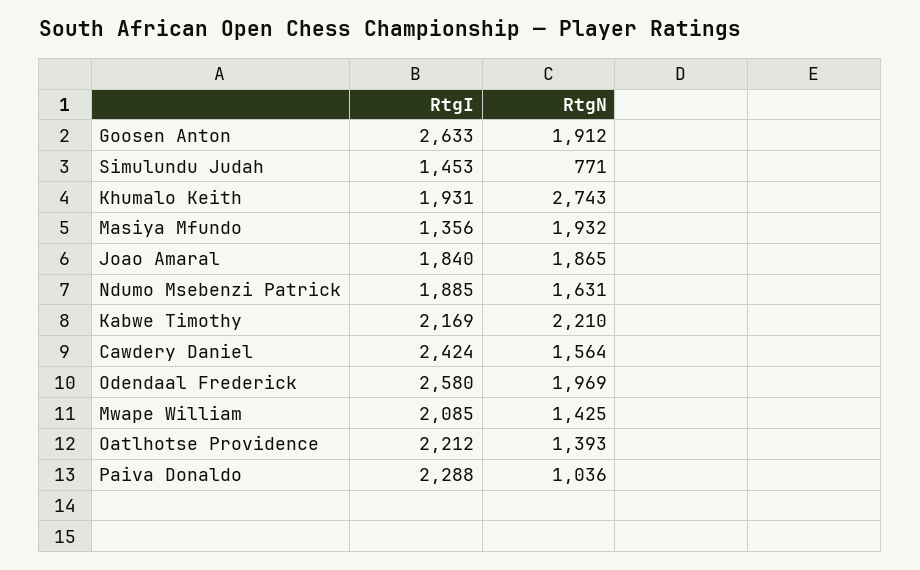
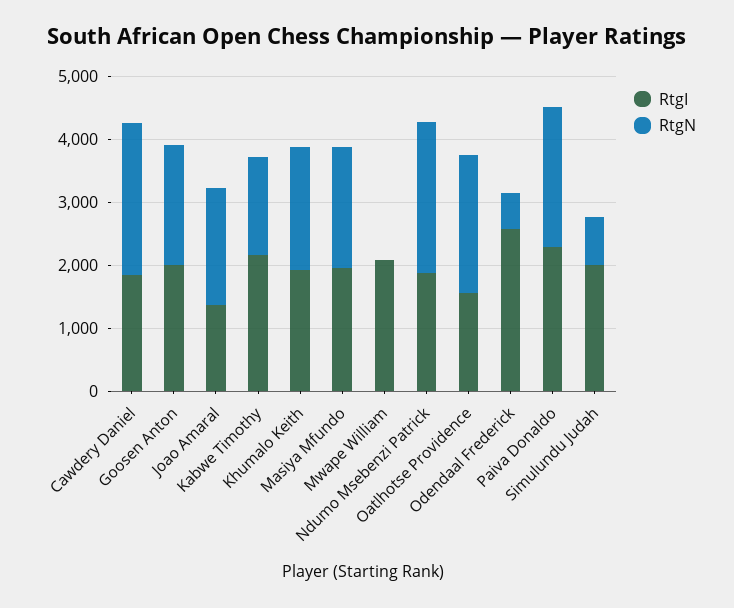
RtgI, Goosen Anton: 2633 -> 2000
RtgI, Simulundu Judah: 1453 -> 2000
RtgN, Khumalo Keith: 2743 -> 2000
RtgI, Masiya Mfundo: 1356 -> 2000
RtgI, Joao Amaral: 1840 -> 1400
RtgN, Ndumo Msebenzi Patrick: 1631 -> 2400
RtgN, Kabwe Timothy: 2210 -> 1600
RtgI, Cawdery Daniel: 2424 -> 1800
RtgN, Cawdery Daniel: 1564 -> 2400
RtgN, Odendaal Frederick: 1969 -> 600
RtgN, Mwape William: 1425 -> 0
RtgI, Oatlhotse Providence: 2212 -> 1600
RtgN, Oatlhotse Providence: 1393 -> 2200
RtgN, Paiva Donaldo: 1036 -> 2200

